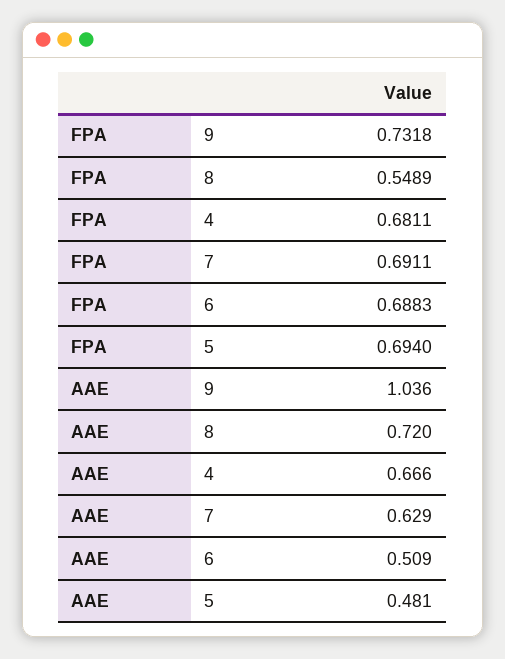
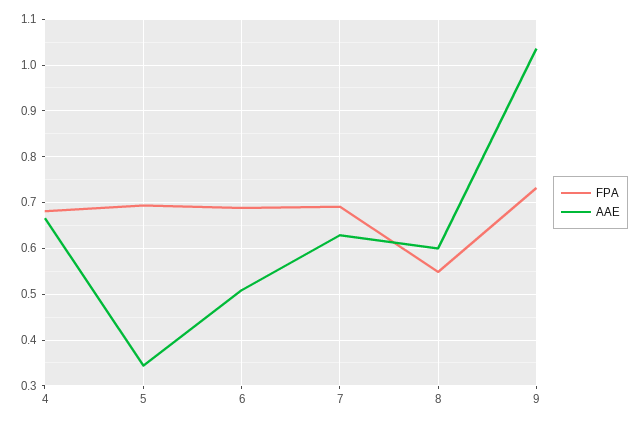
AAE, 8: 0.72 -> 0.6
AAE, 5: 0.481 -> 0.34

